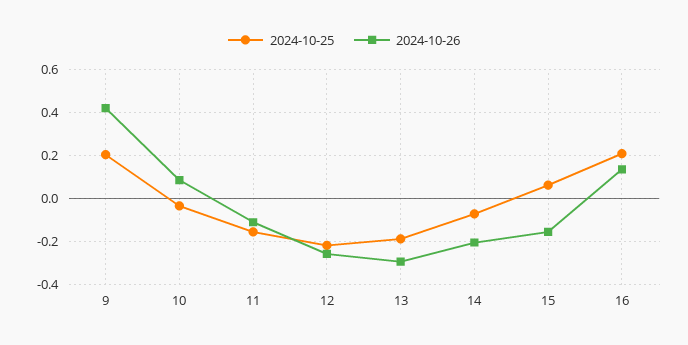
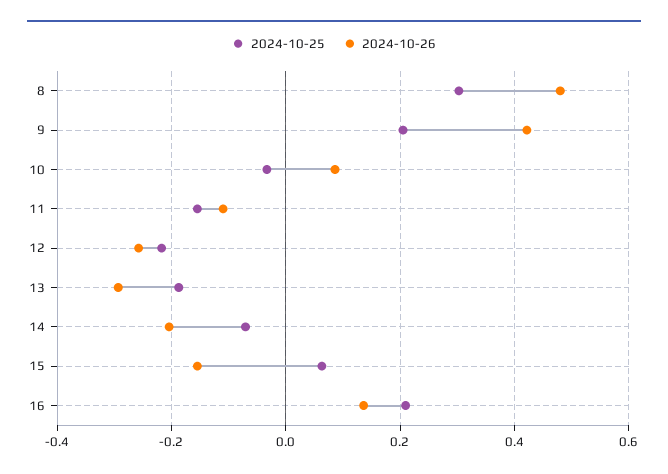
2024-10-25, 8: none -> 0.3
2024-10-26, 8: none -> 0.48

